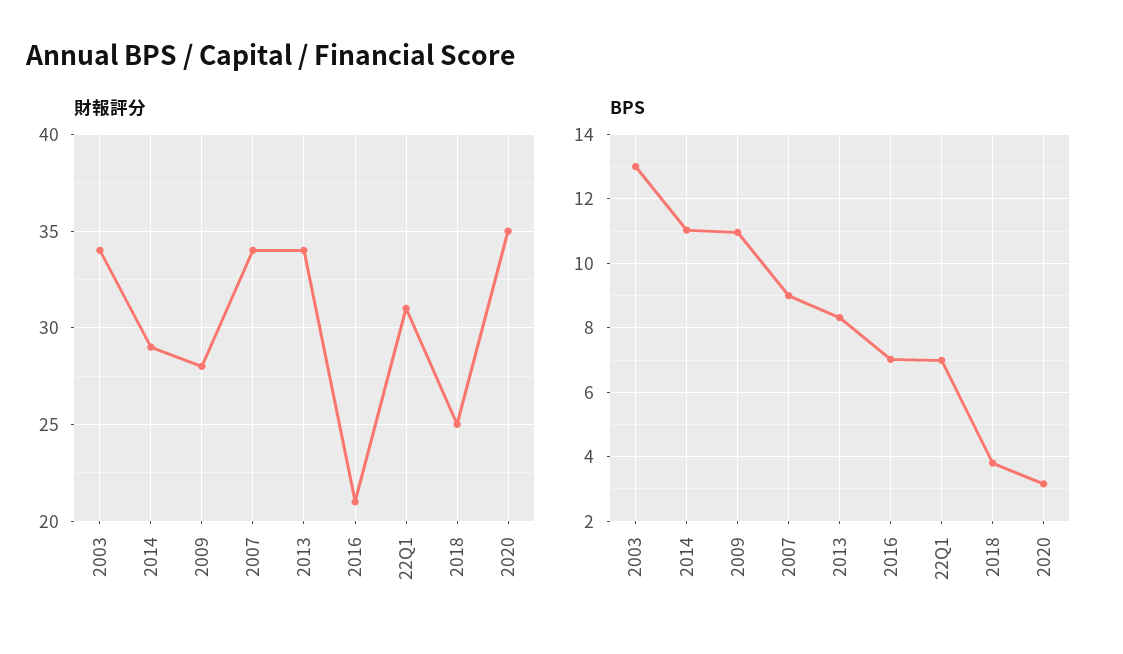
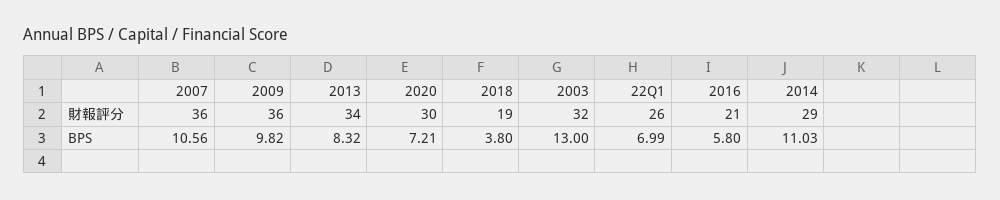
財報評分, 2003: 34 -> 32
財報評分, 2009: 28 -> 36
財報評分, 2007: 34 -> 36
財報評分, 22Q1: 31 -> 26
財報評分, 2018: 25 -> 19
財報評分, 2020: 35 -> 30
BPS, 2009: 11 -> 9.82
BPS, 2007: 9 -> 10.56
BPS, 2016: 7 -> 5.8
BPS, 2020: 3.2 -> 7.21

